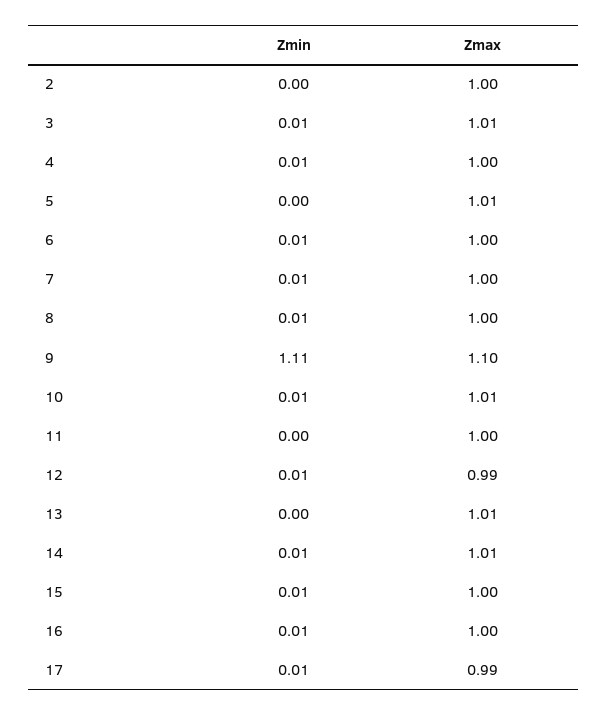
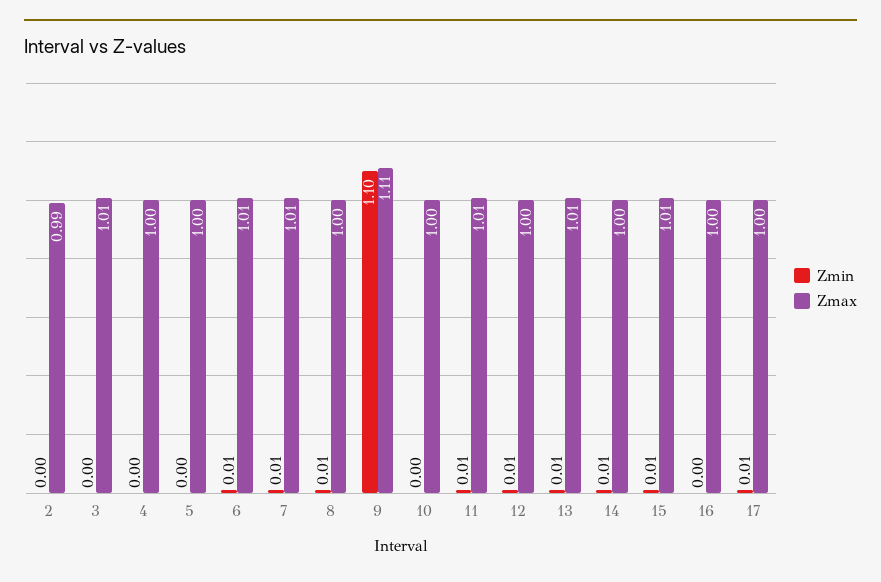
Zmax, 2: 1 -> 0.99
Zmin, 3: 0.01 -> 0
Zmin, 4: 0.01 -> 0
Zmax, 5: 1.01 -> 1
Zmax, 6: 1 -> 1.01
Zmax, 7: 1 -> 1.01
Zmin, 9: 1.11 -> 1.1
Zmax, 9: 1.1 -> 1.11
Zmin, 10: 0.01 -> 0
Zmax, 10: 1.01 -> 1
Zmin, 11: 0 -> 0.01
Zmax, 11: 1 -> 1.01
Zmax, 12: 0.99 -> 1
Zmin, 13: 0 -> 0.01
Zmax, 14: 1.01 -> 1
Zmax, 15: 1 -> 1.01
Zmin, 16: 0.01 -> 0
Zmax, 17: 0.99 -> 1

